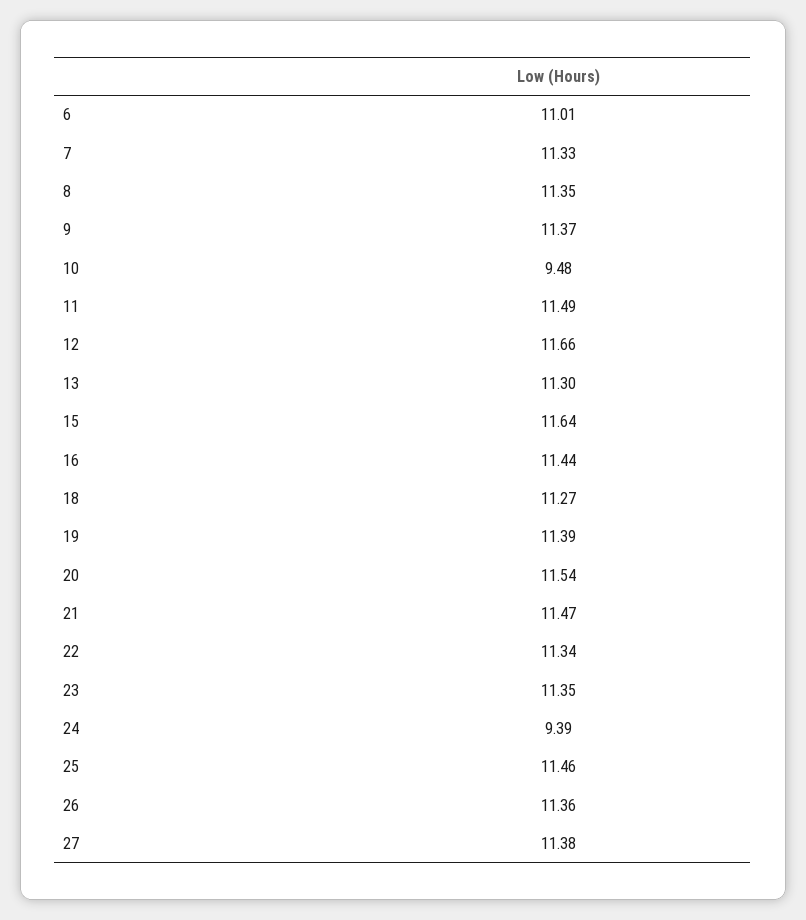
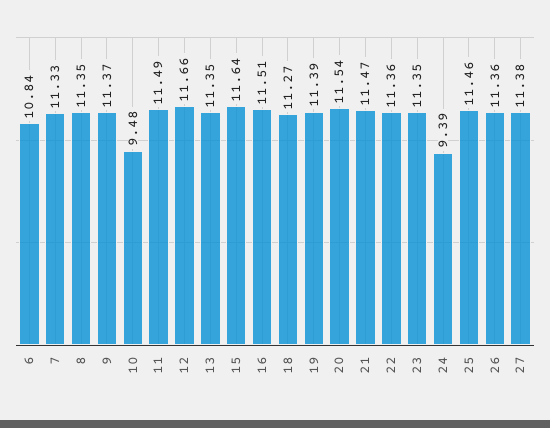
6: 11.01 -> 10.84
13: 11.3 -> 11.35
16: 11.44 -> 11.51
22: 11.34 -> 11.36

